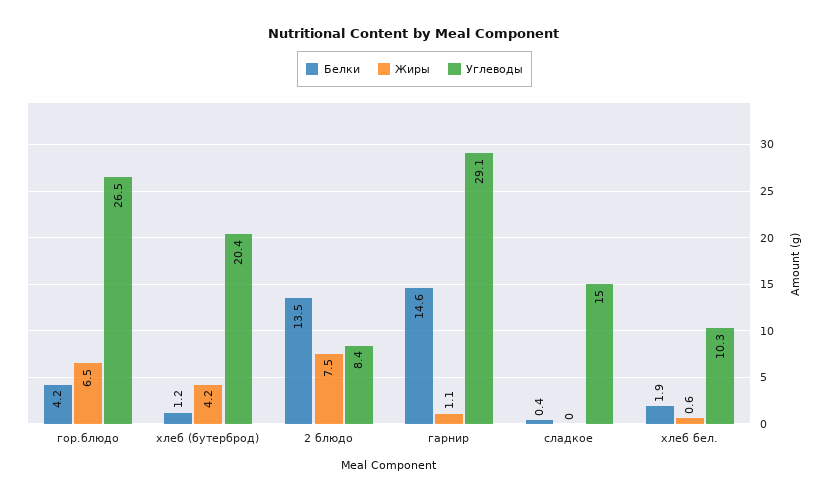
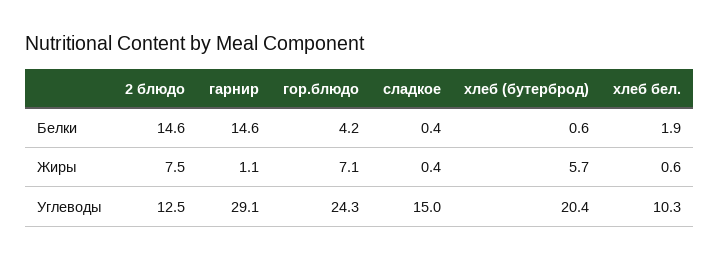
Жиры, гор.блюдо: 6.5 -> 7.1
Углеводы, гор.блюдо: 26.5 -> 24.3
Белки, хлеб (бутерброд): 1.2 -> 0.6
Жиры, хлеб (бутерброд): 4.2 -> 5.7
Белки, 2 блюдо: 13.5 -> 14.6
Углеводы, 2 блюдо: 8.4 -> 12.5
Жиры, сладкое: 0 -> 0.4

